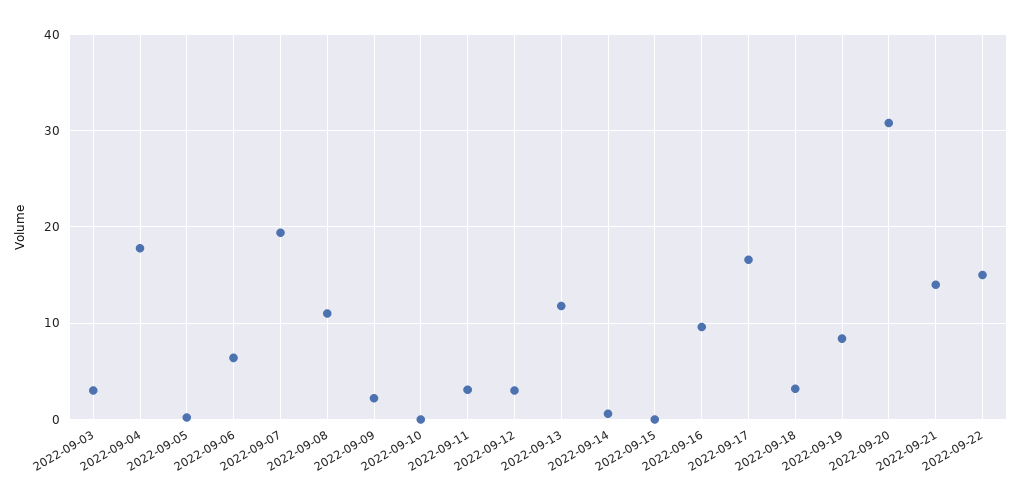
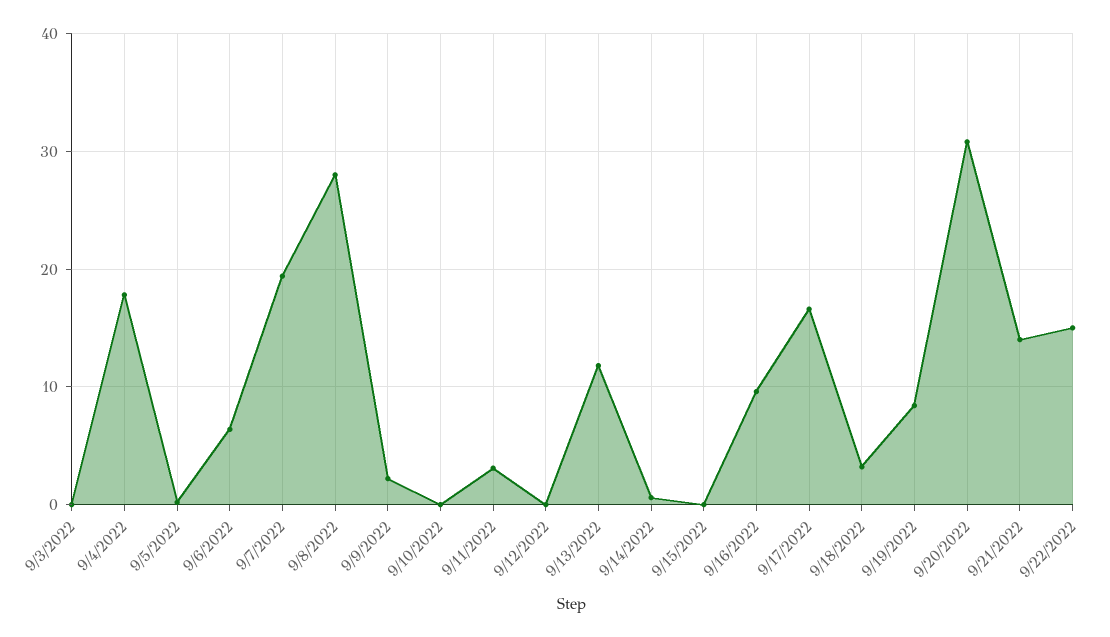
2022-09-03: 3 -> 0
2022-09-08: 11 -> 28
2022-09-12: 3 -> 0

